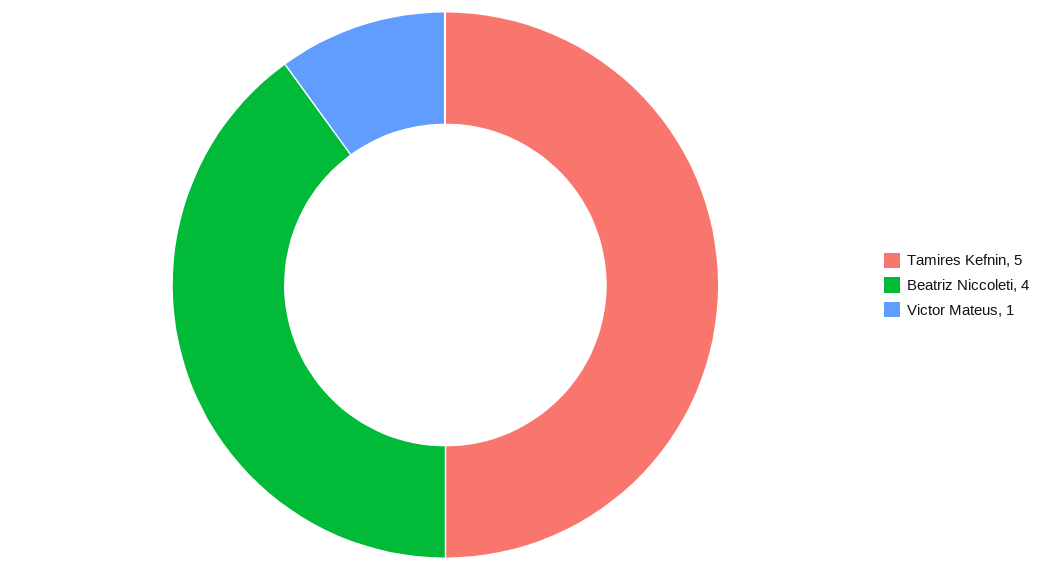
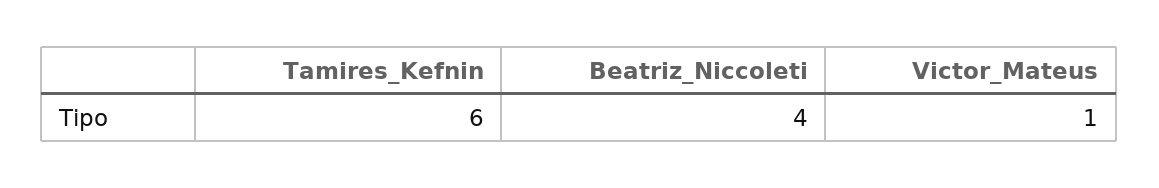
Tamires Kefnin: 5 -> 6

